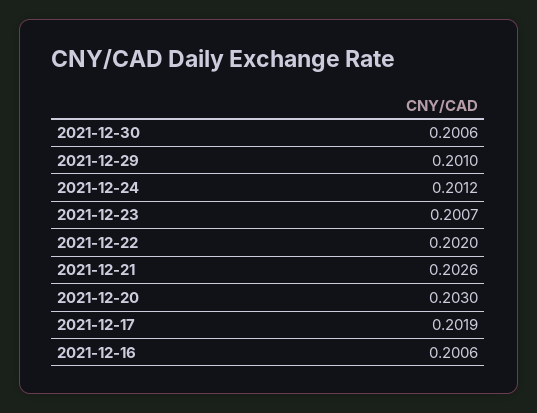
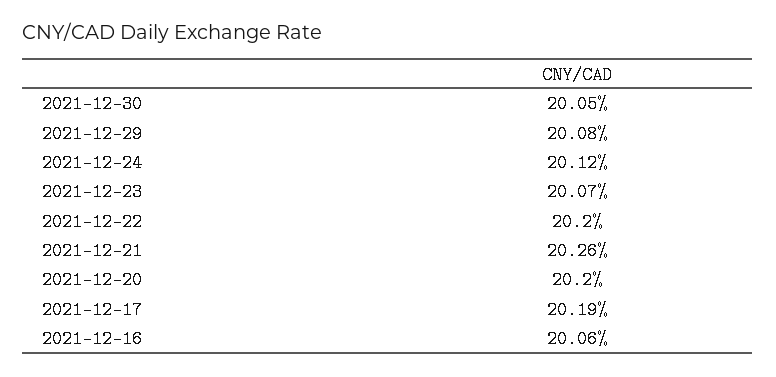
2021-12-30: 0.2006 -> 0.2005
2021-12-29: 0.201 -> 0.2008
2021-12-20: 0.203 -> 0.202

